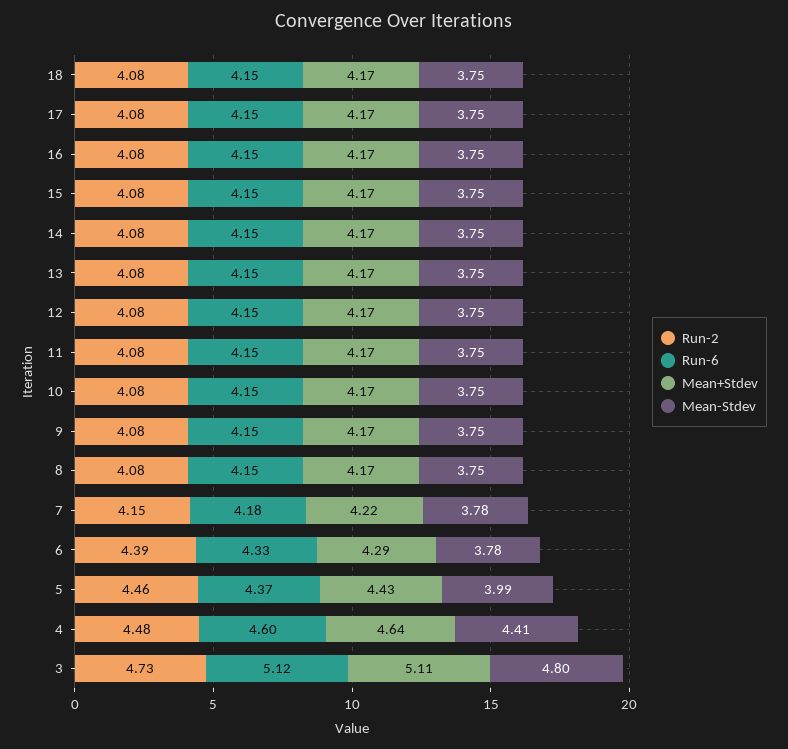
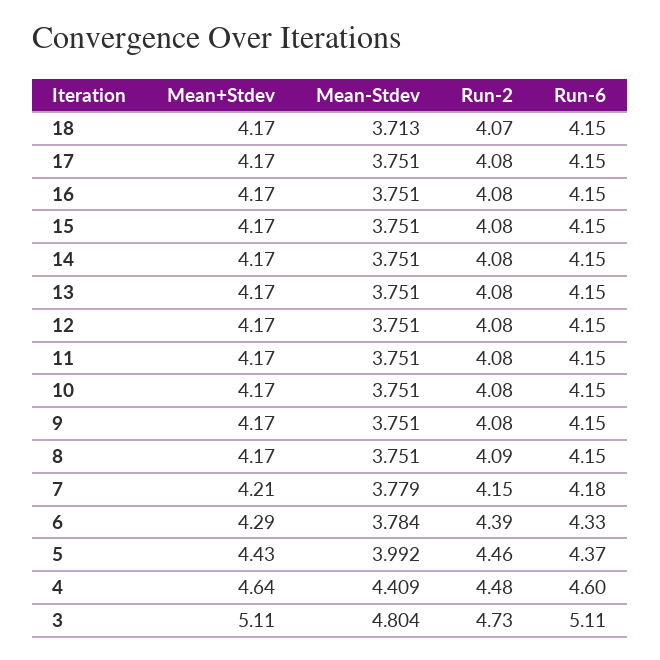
Run-2, 18: 4.08 -> 4.07
Mean-Stdev, 18: 3.75 -> 3.713
Run-2, 8: 4.08 -> 4.09
Mean+Stdev, 7: 4.22 -> 4.21
Run-6, 3: 5.12 -> 5.11

